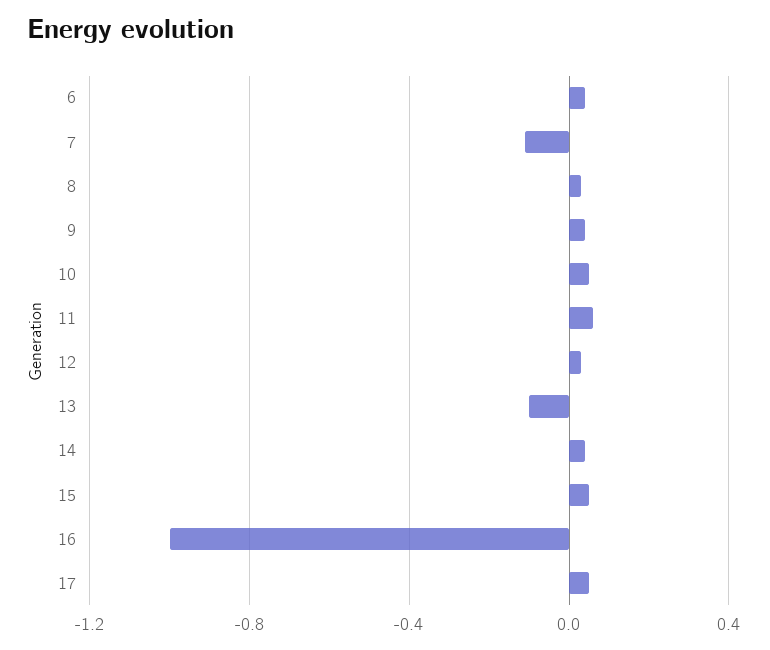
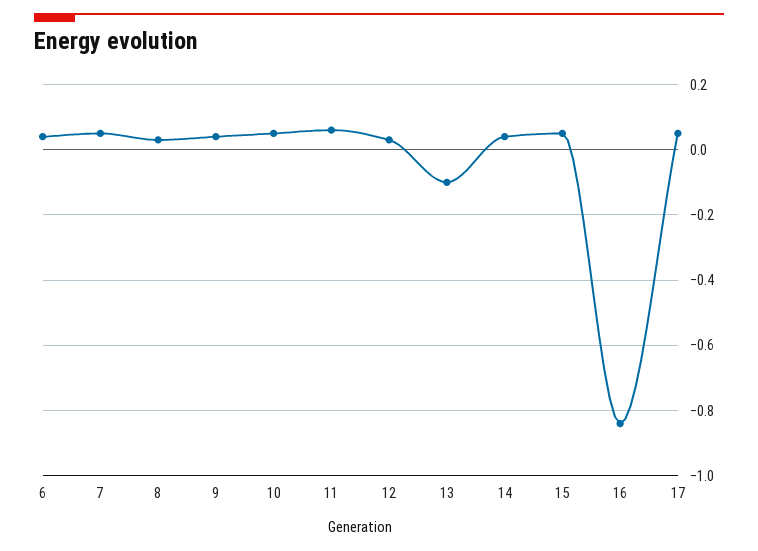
7: -0.1 -> 0.05
16: -1 -> -0.85

